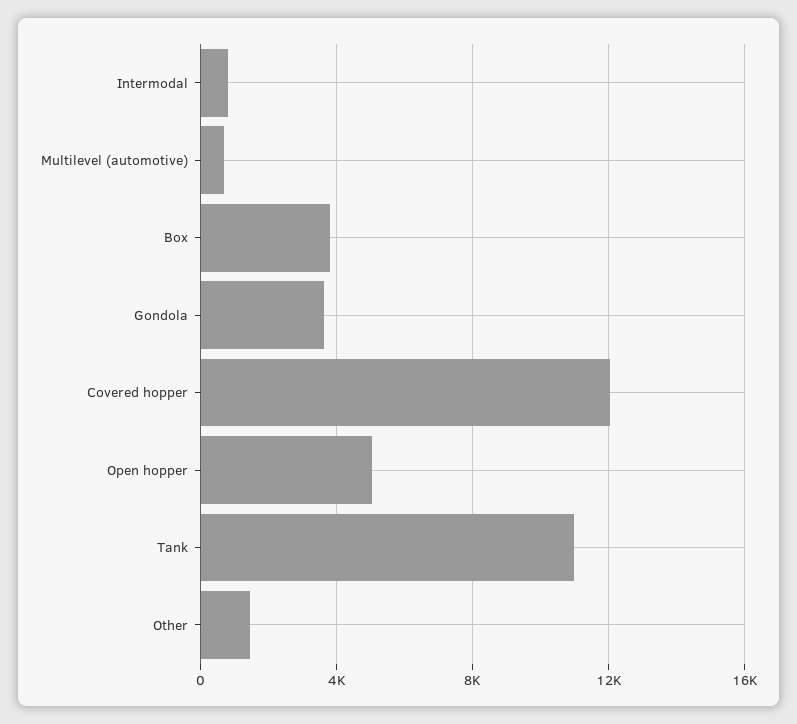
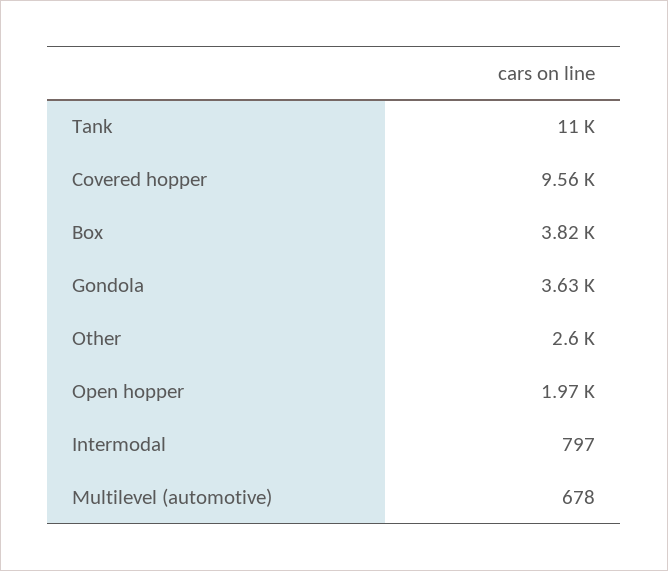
Covered hopper: 12000 -> 9560
Open hopper: 5000 -> 1970
Other: 1500 -> 2600

